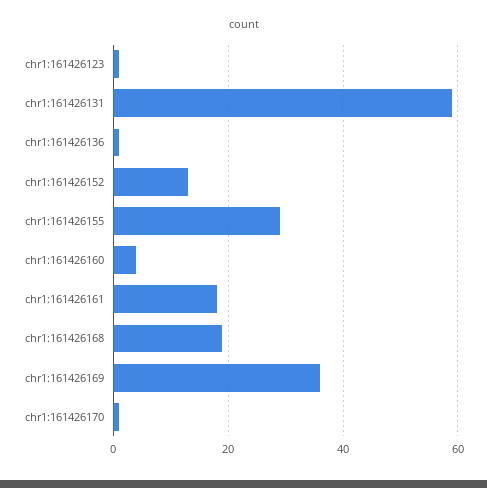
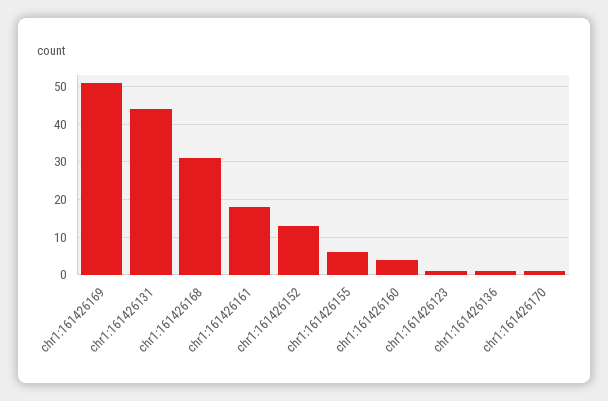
chr1:161426131: 60 -> 45
chr1:161426155: 30 -> 5
chr1:161426168: 20 -> 30
chr1:161426169: 35 -> 50

